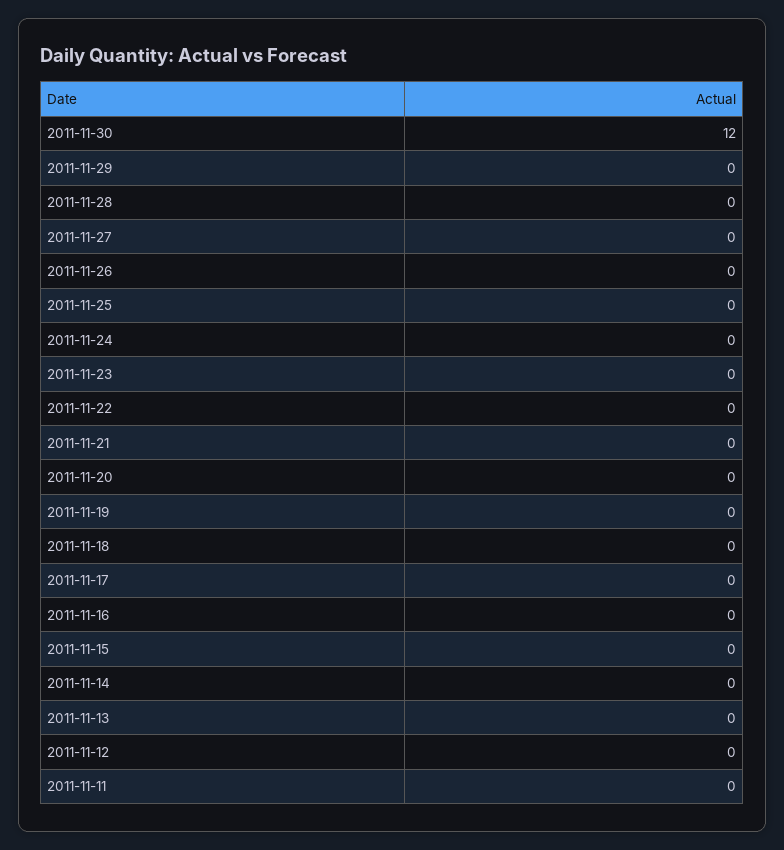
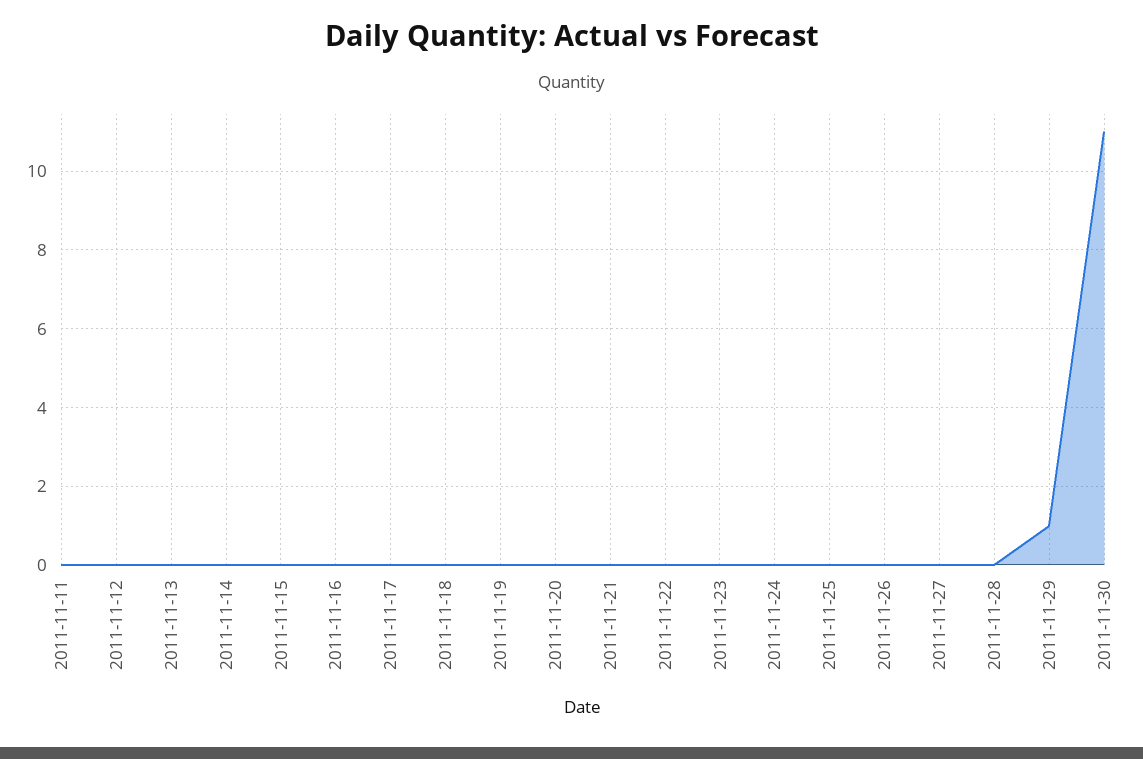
2011-11-30: 12 -> 11
2011-11-29: 0 -> 1

